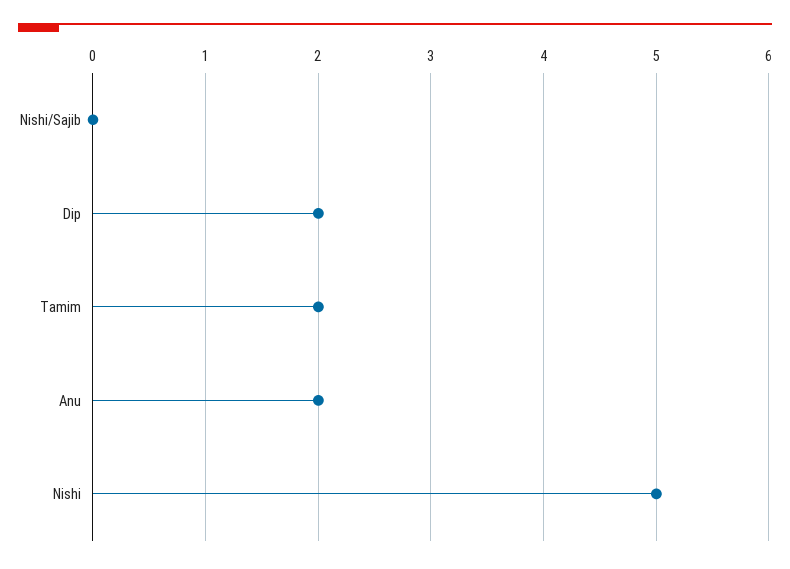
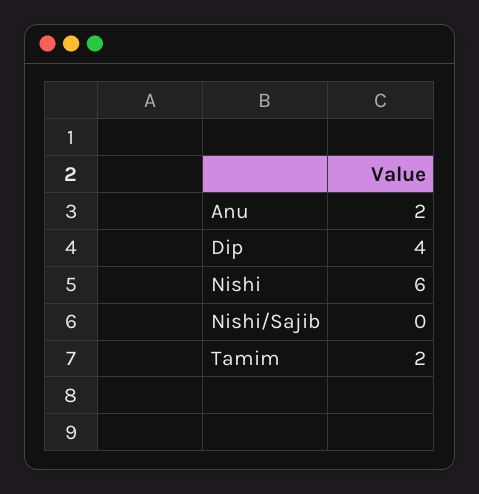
Dip: 2 -> 4
Nishi: 5 -> 6

